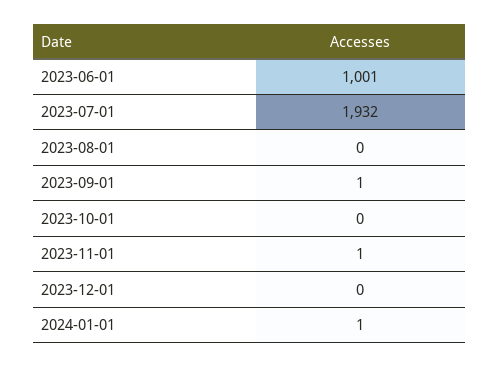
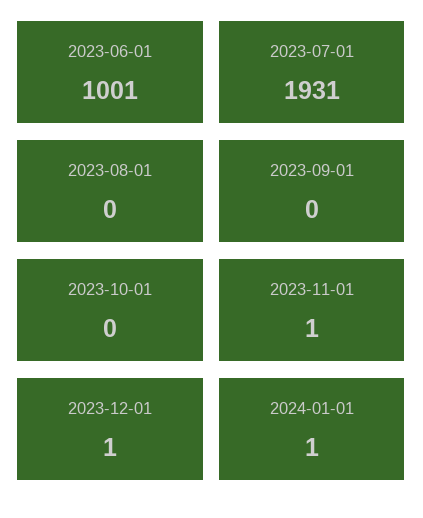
2023-07-01: 1932 -> 1931
2023-09-01: 1 -> 0
2023-12-01: 0 -> 1

